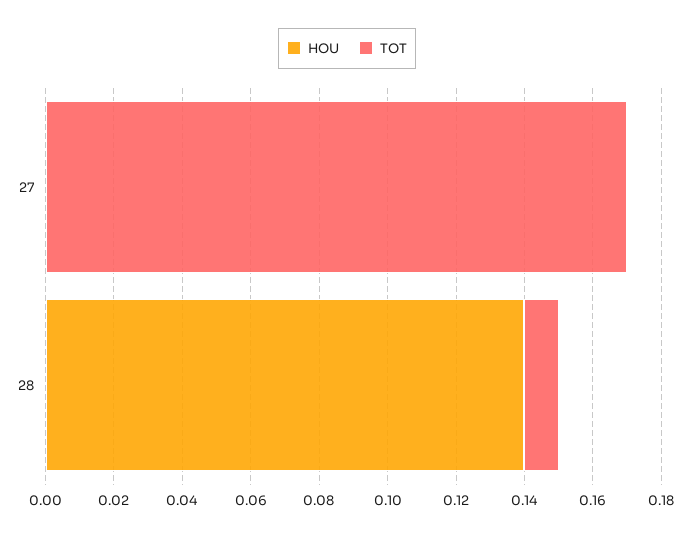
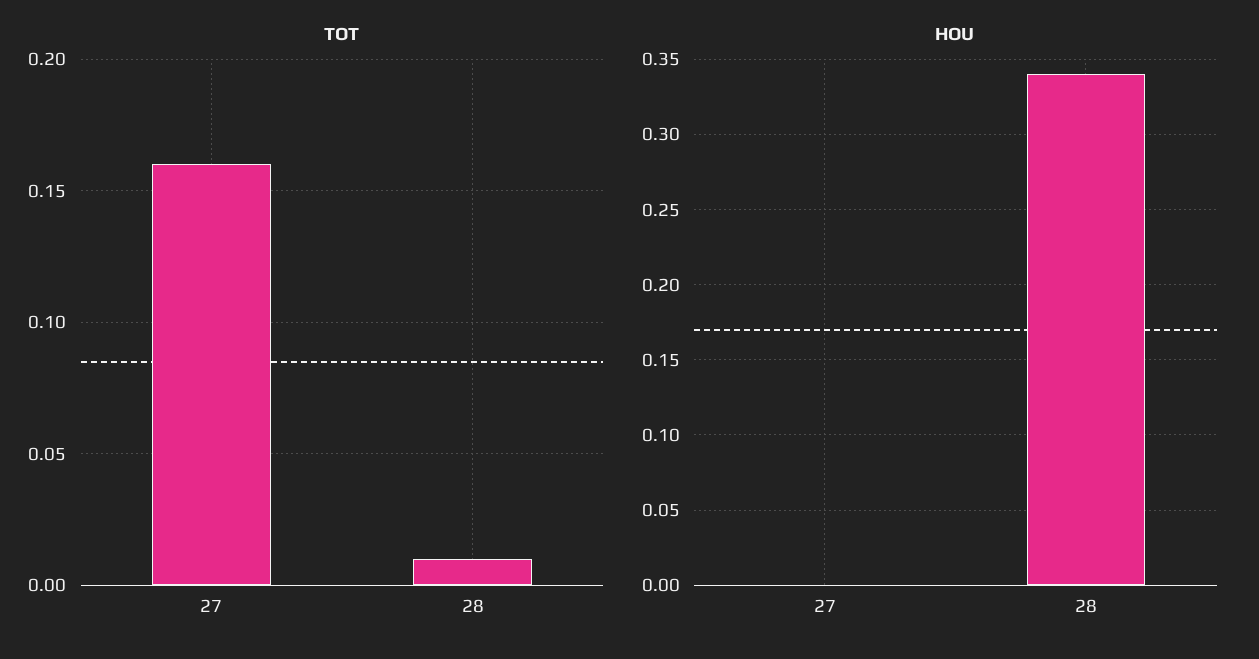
TOT, 27: 0.17 -> 0.16
HOU, 28: 0.14 -> 0.34

